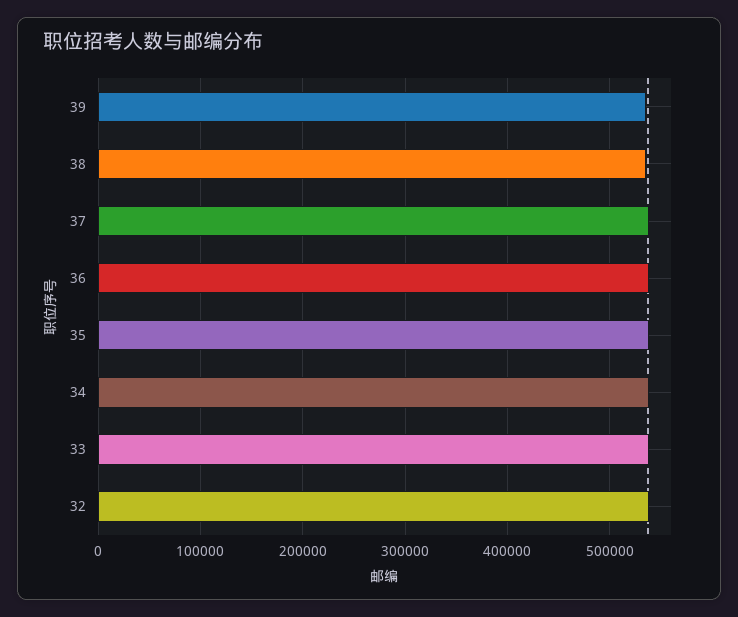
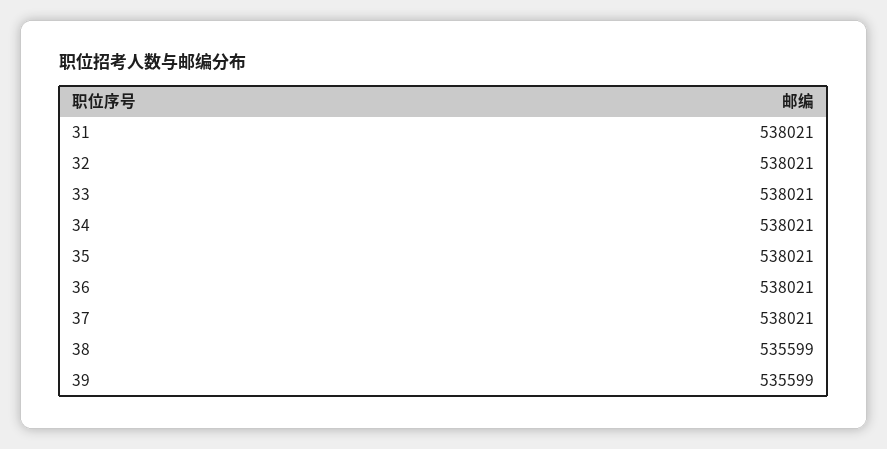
31: none -> 538021

